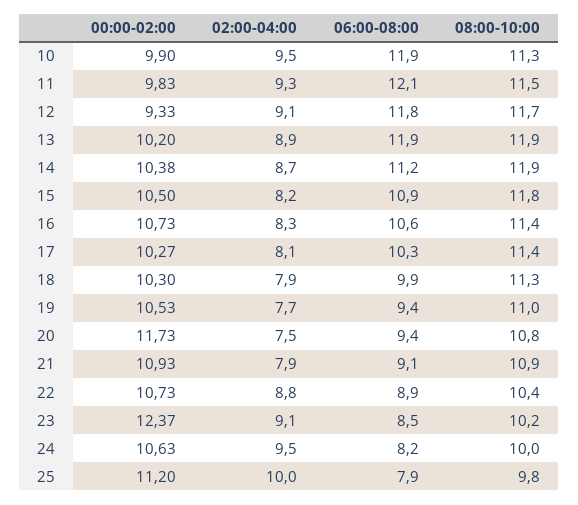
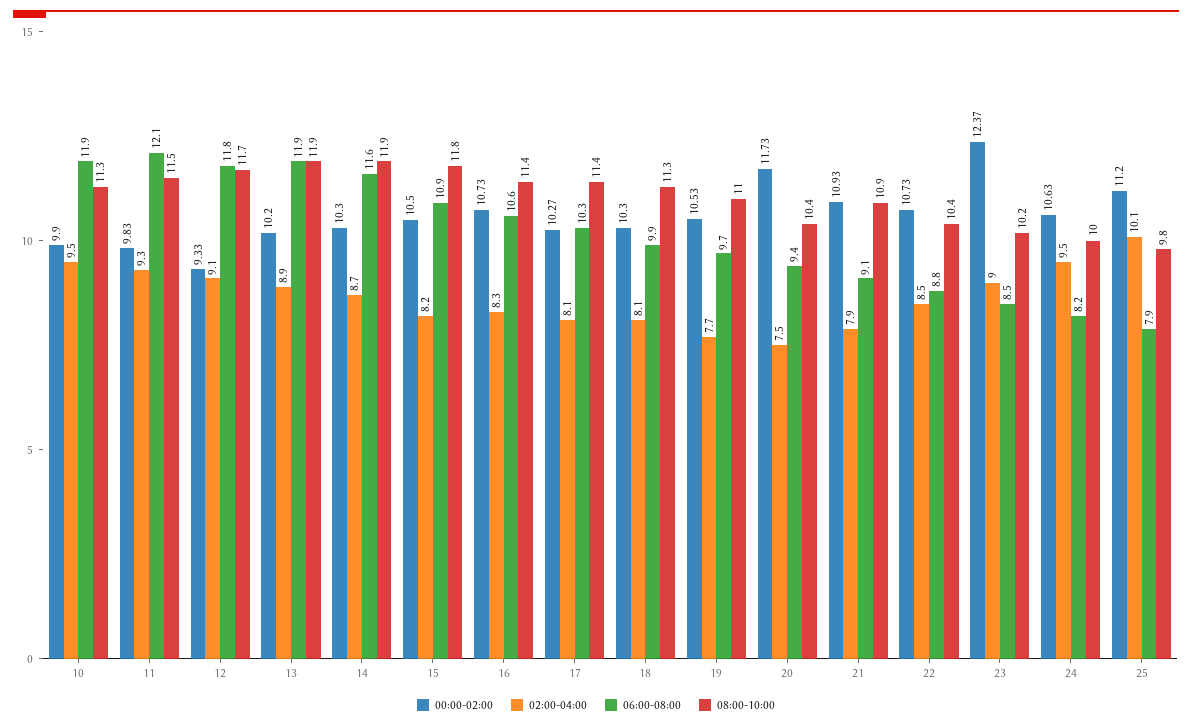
00:00-02:00, 14: 10.38 -> 10.3
06:00-08:00, 14: 11.2 -> 11.6
02:00-04:00, 18: 7.9 -> 8.1
06:00-08:00, 19: 9.4 -> 9.7
08:00-10:00, 20: 10.8 -> 10.4
02:00-04:00, 22: 8.8 -> 8.5
06:00-08:00, 22: 8.9 -> 8.8
02:00-04:00, 23: 9.1 -> 9
02:00-04:00, 25: 10 -> 10.1

